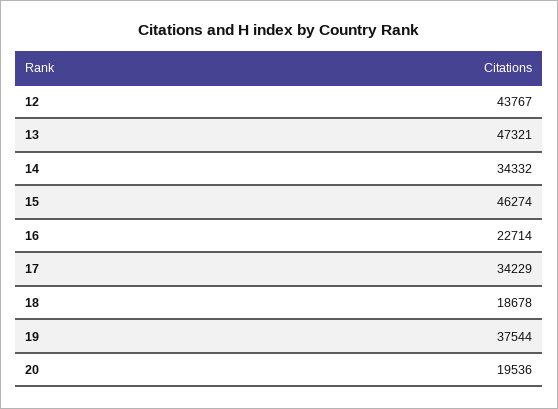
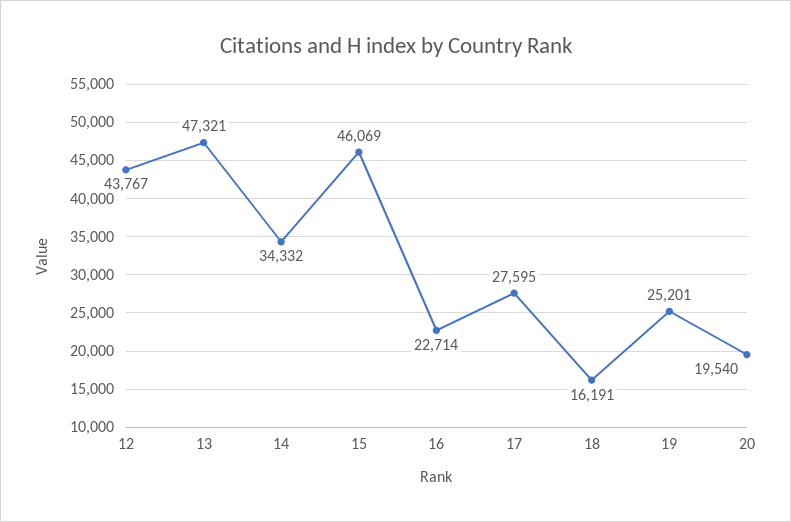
15: 46274 -> 46069
17: 34229 -> 27595
18: 18678 -> 16191
19: 37544 -> 25201
20: 19536 -> 19540

